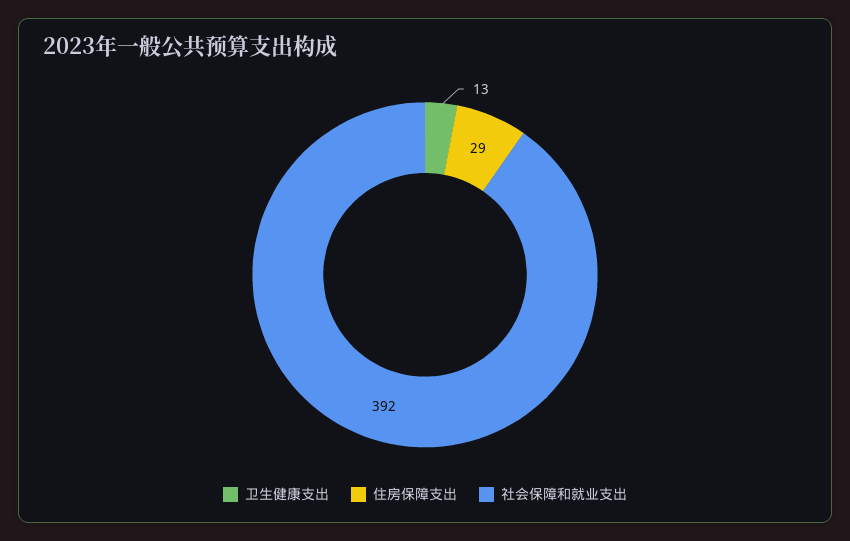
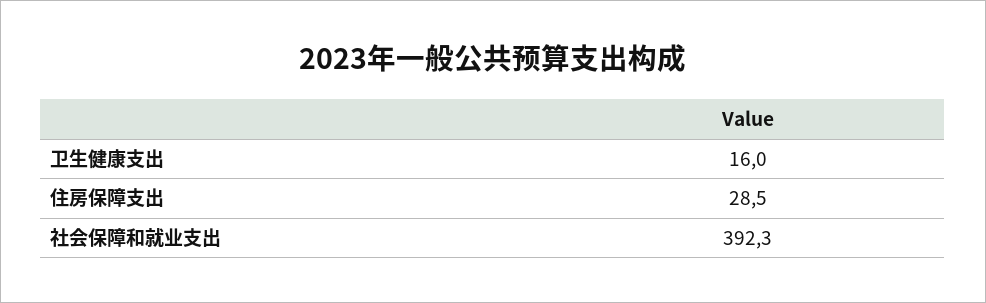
卫生健康支出: 13 -> 16

